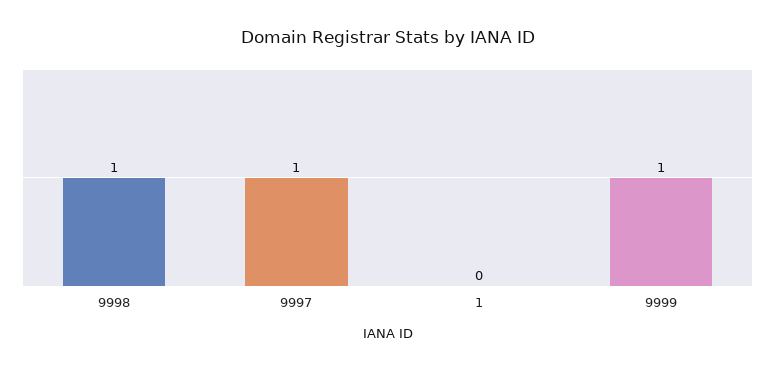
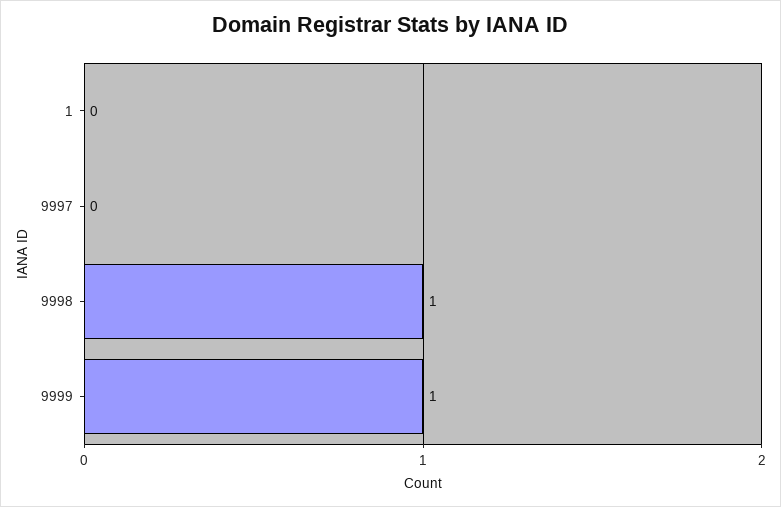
9997: 1 -> 0

